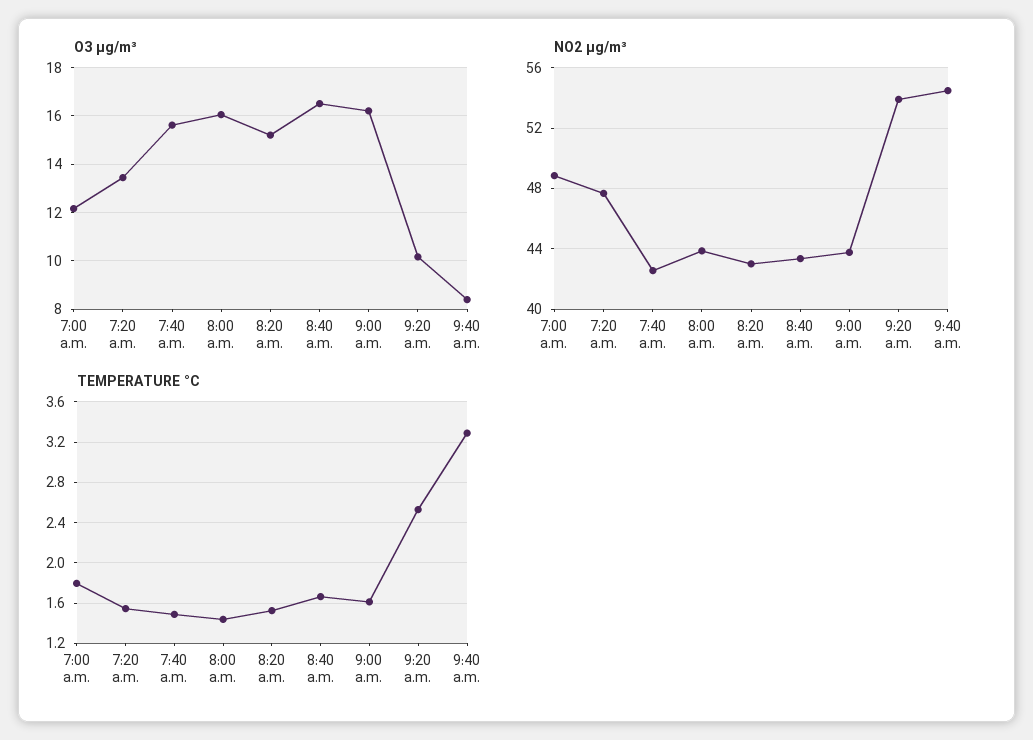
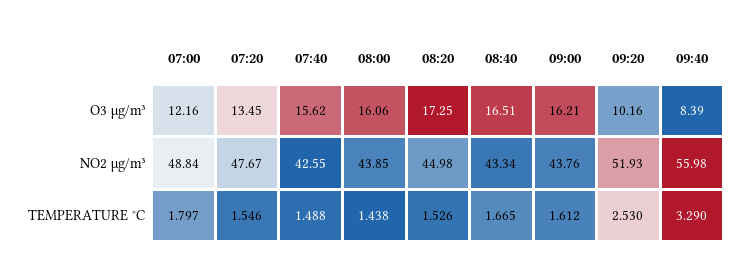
O3 µg/m³, 8:20 a.m.: 15.25 -> 17.25
NO2 µg/m³, 8:20 a.m.: 43 -> 44.98
NO2 µg/m³, 9:20 a.m.: 54 -> 51.93
NO2 µg/m³, 9:40 a.m.: 54.5 -> 55.98

